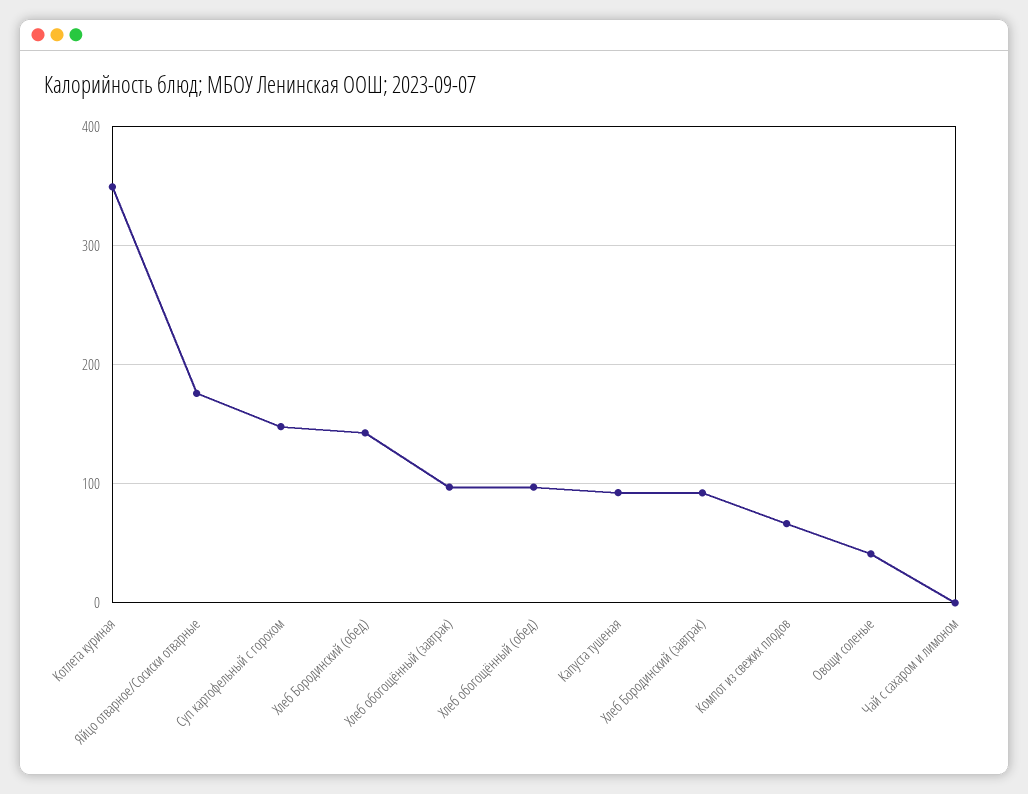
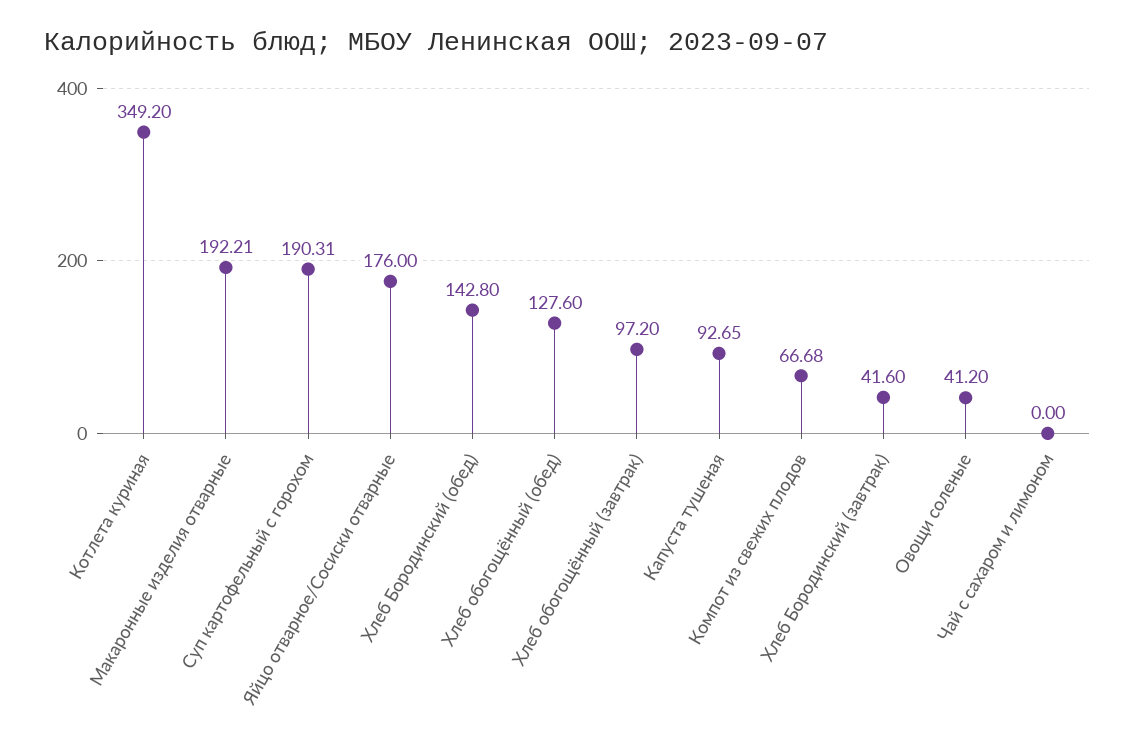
Суп картофельный с горохом: 150 -> 190.31
Хлеб обогощённый (обед): 100 -> 127.6
Хлеб Бородинский (завтрак): 90 -> 41.6
Макаронные изделия отварные: none -> 192.21

